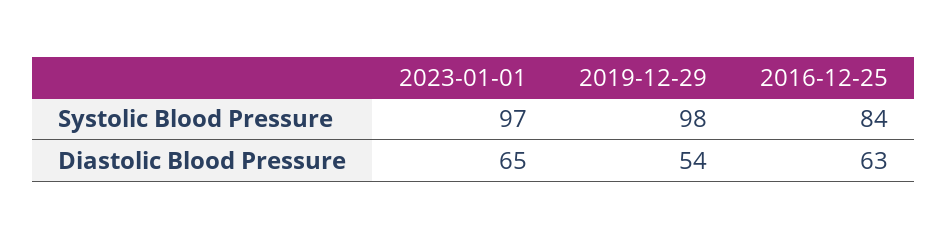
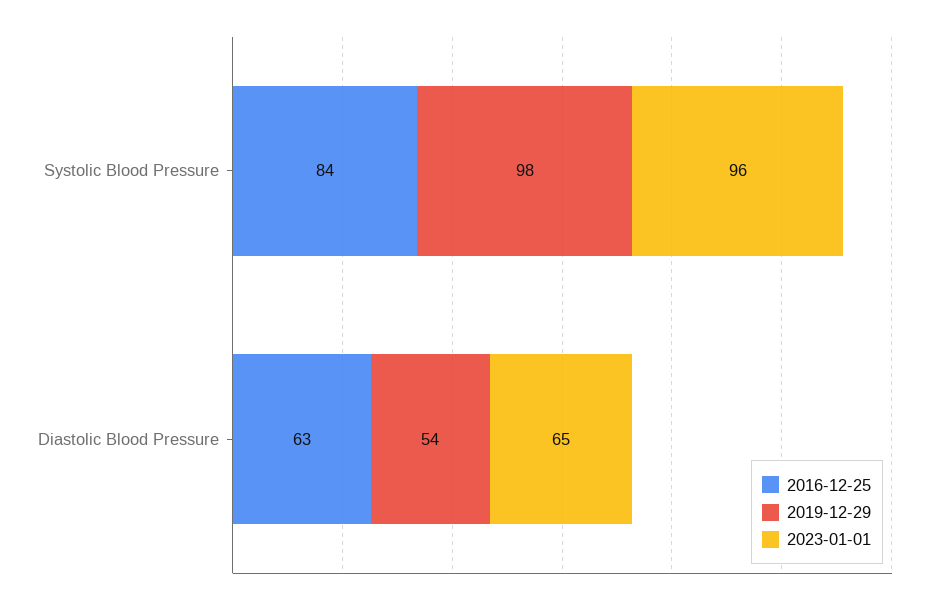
2023-01-01, Systolic Blood Pressure: 97 -> 96

